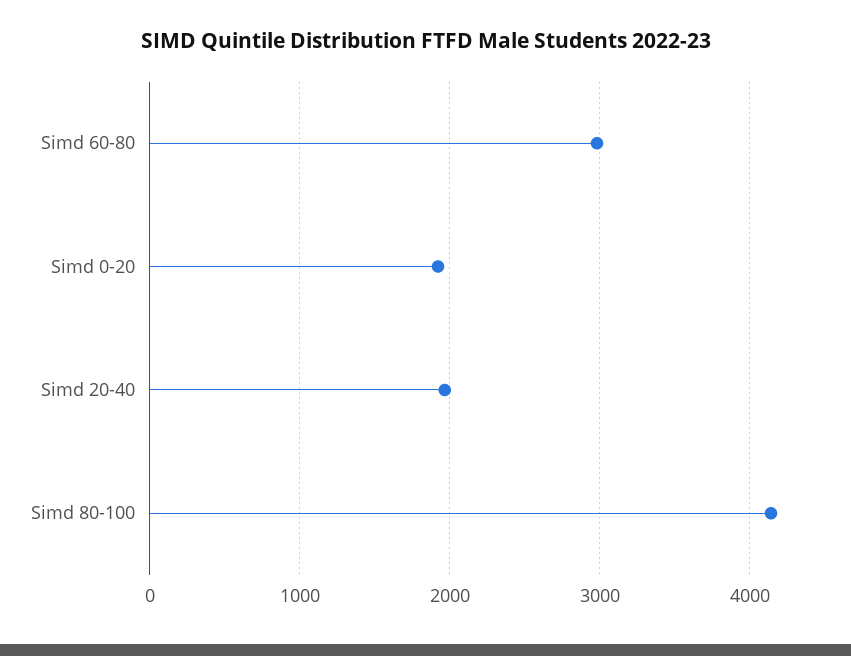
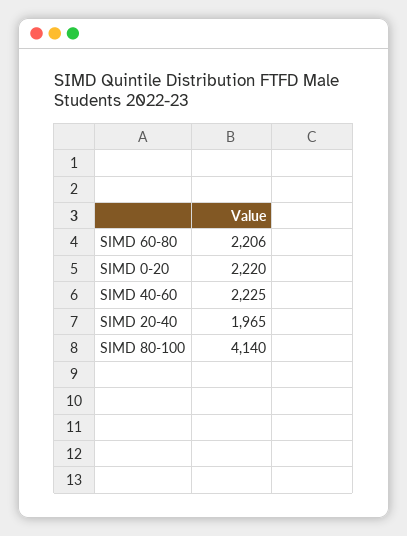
Simd 60-80: 3000 -> 2206
Simd 0-20: 1900 -> 2220
SIMD 40-60: none -> 2225

